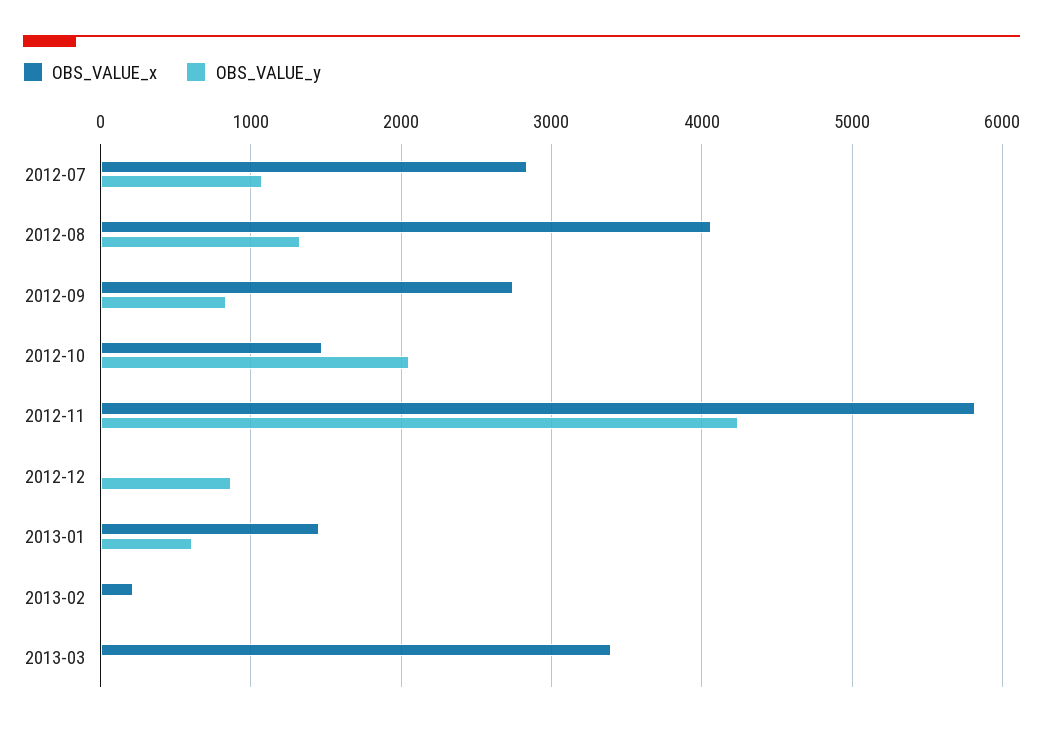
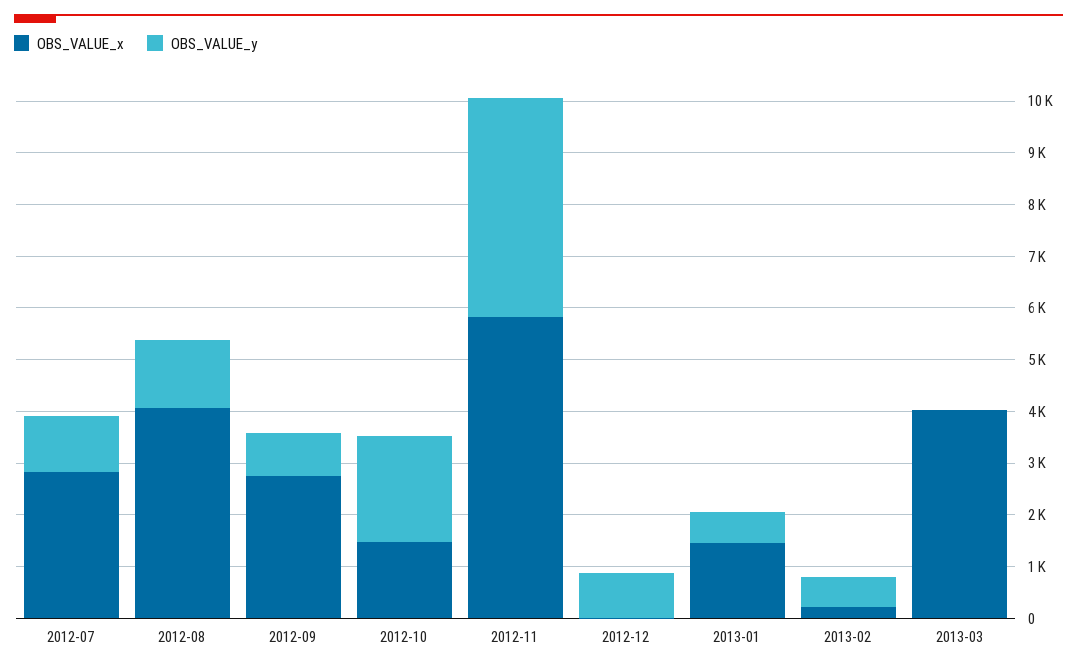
OBS_VALUE_y, 2013-02: 0 -> 600
OBS_VALUE_x, 2013-03: 3400 -> 4000

